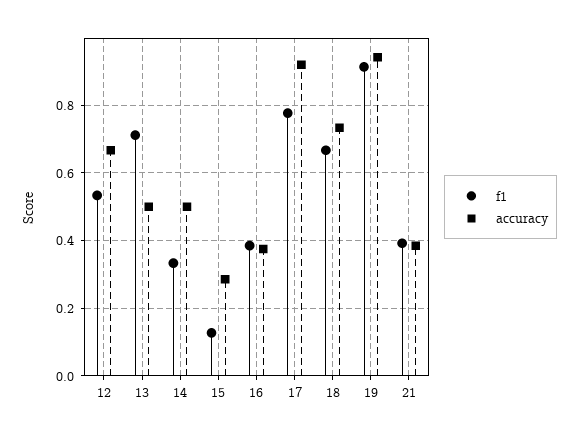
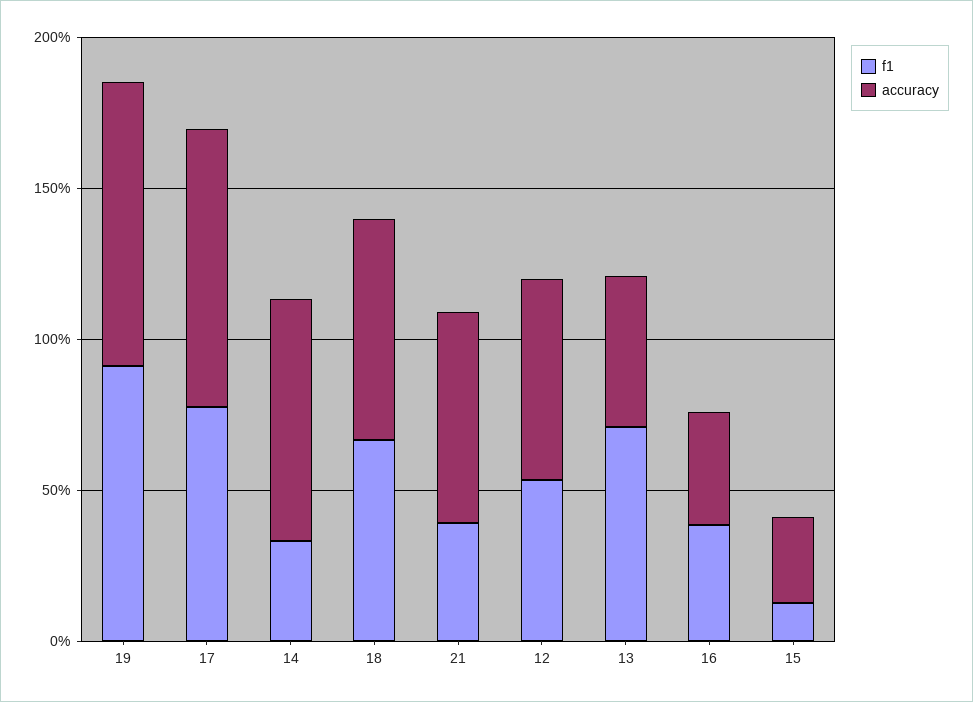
accuracy, 14: 0.5 -> 0.8
accuracy, 21: 0.38 -> 0.7

